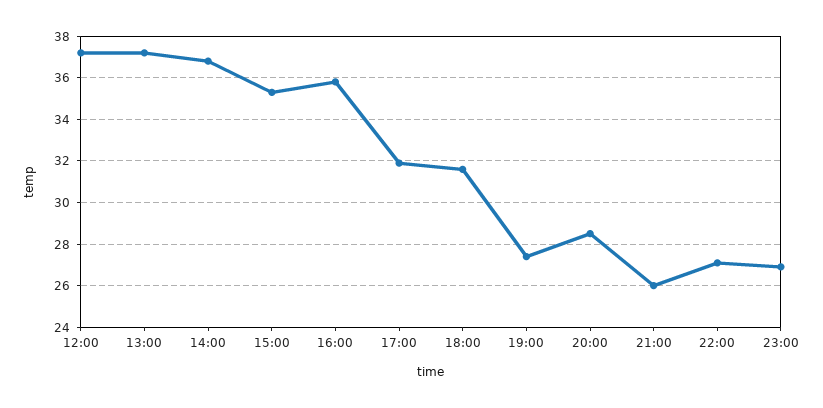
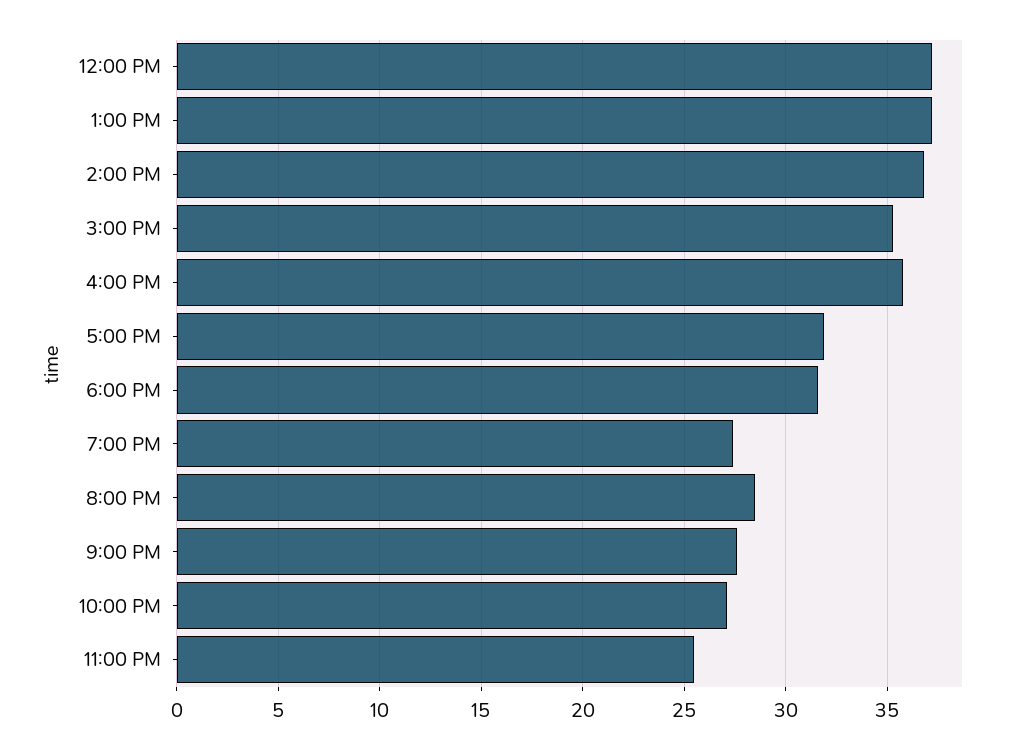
21:00: 26 -> 27.5
23:00: 27 -> 25.5

